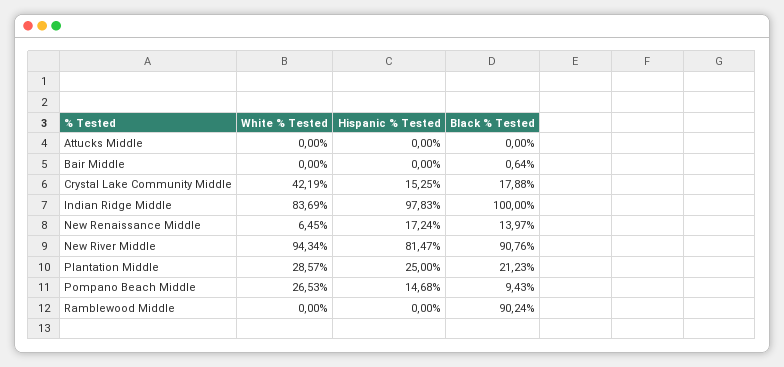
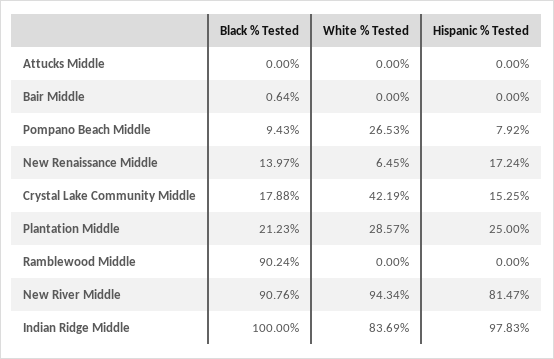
Hispanic % Tested, Pompano Beach Middle: 14.68 -> 7.92

